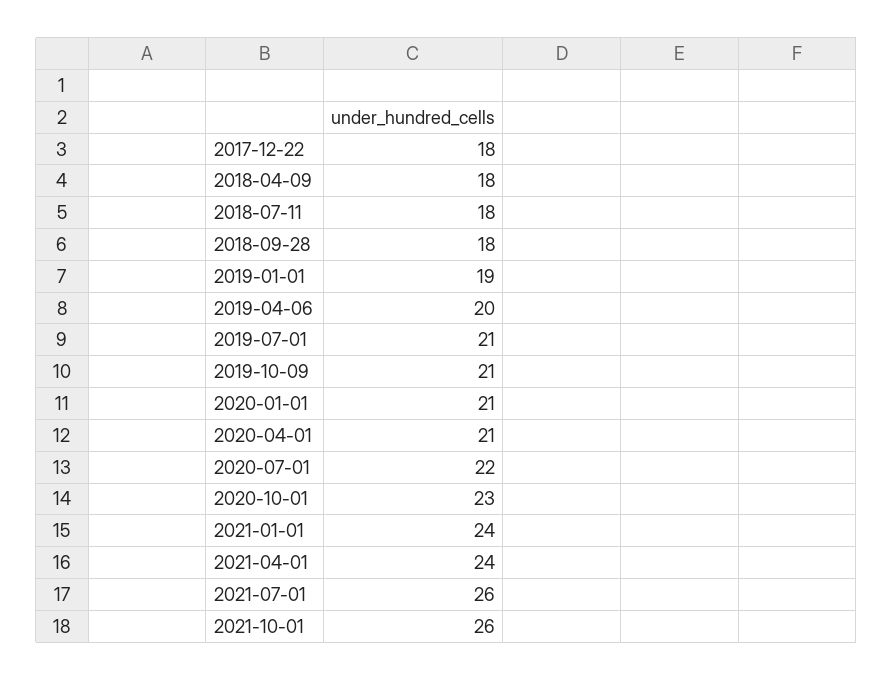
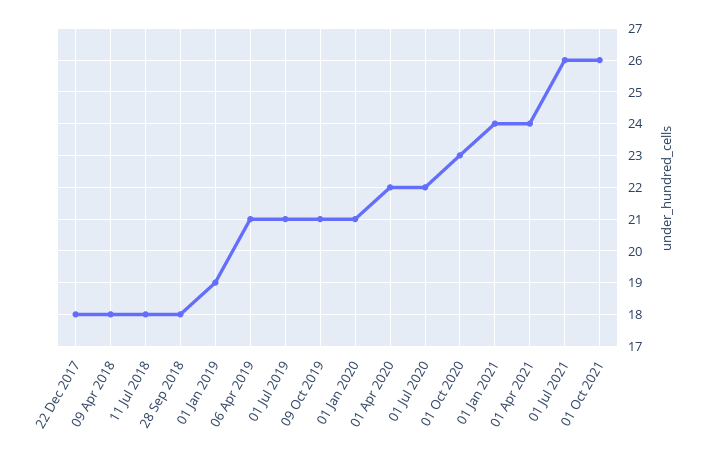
2019-04-06: 20 -> 21
2020-04-01: 21 -> 22

